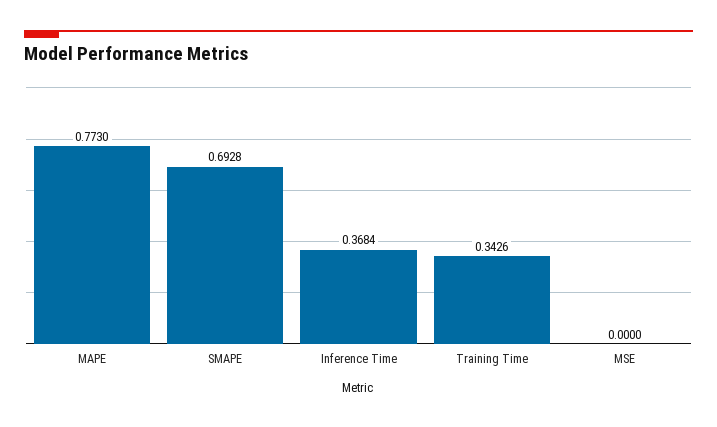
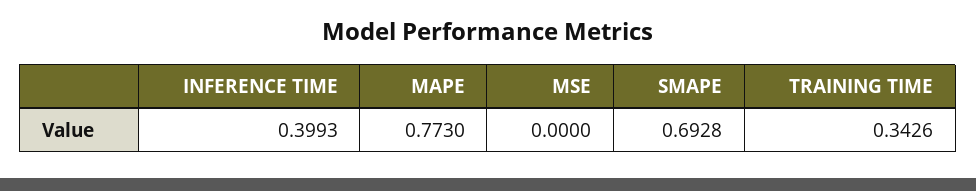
Inference Time: 0.3684 -> 0.3993

